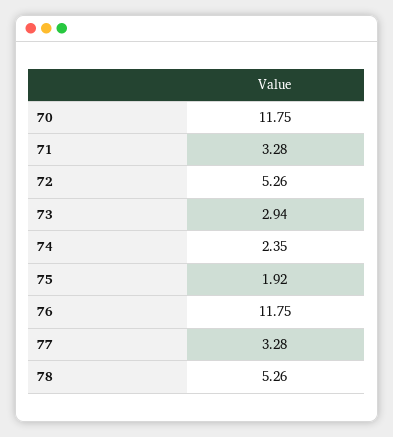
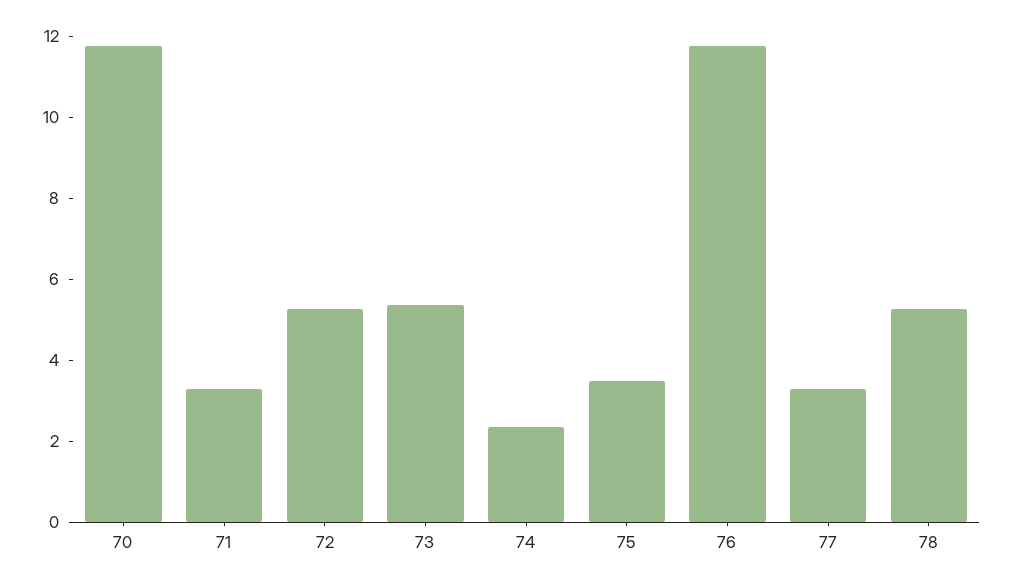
73: 2.94 -> 5.5
75: 1.92 -> 3.5

